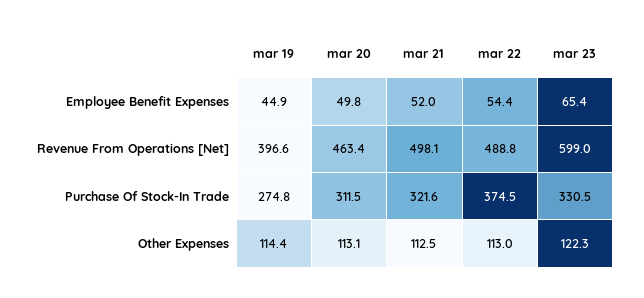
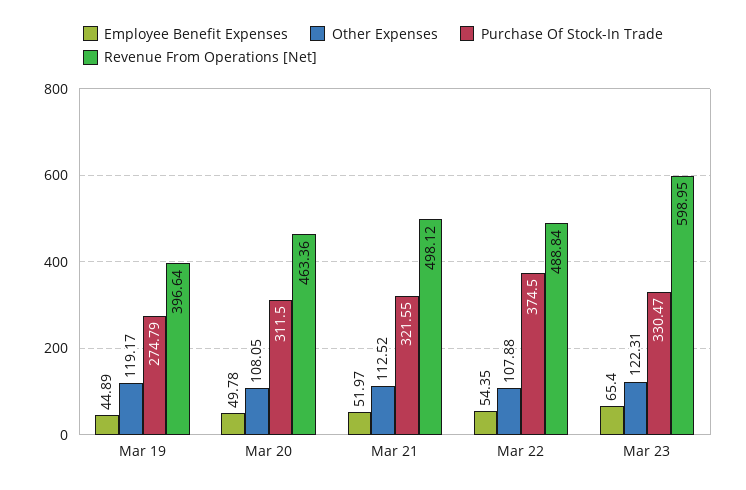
Other Expenses, mar 19: 114.4 -> 119.17
Other Expenses, mar 20: 113.1 -> 108.05
Other Expenses, mar 22: 113 -> 107.88

